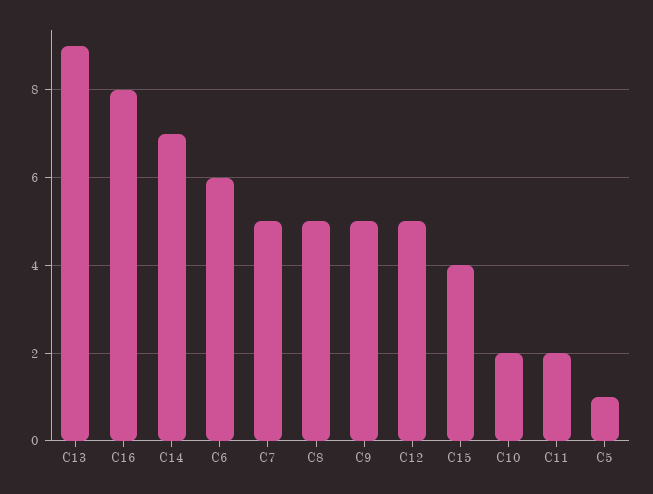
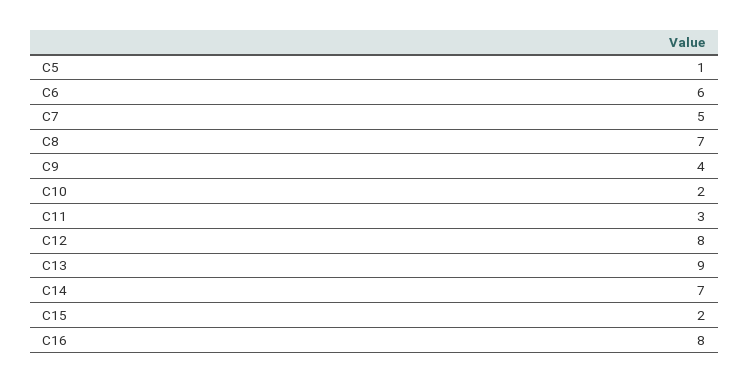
C8: 5 -> 7
C9: 5 -> 4
C12: 5 -> 8
C15: 4 -> 2
C11: 2 -> 3

